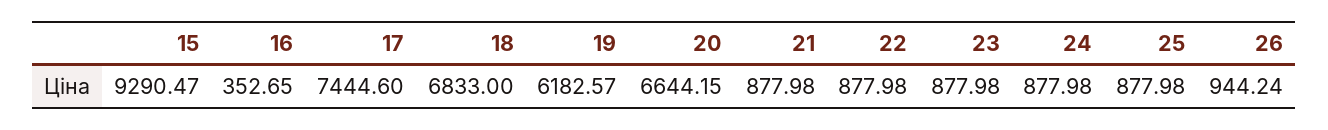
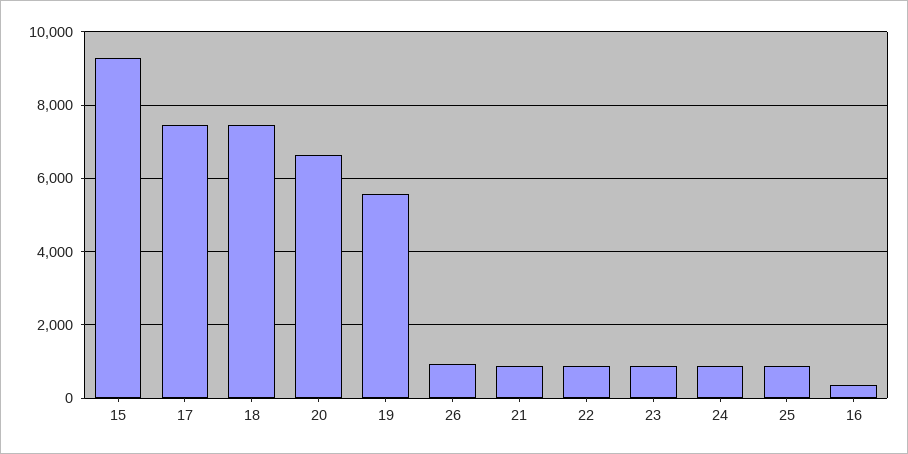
18: 6833 -> 7400
19: 6182.57 -> 5600

